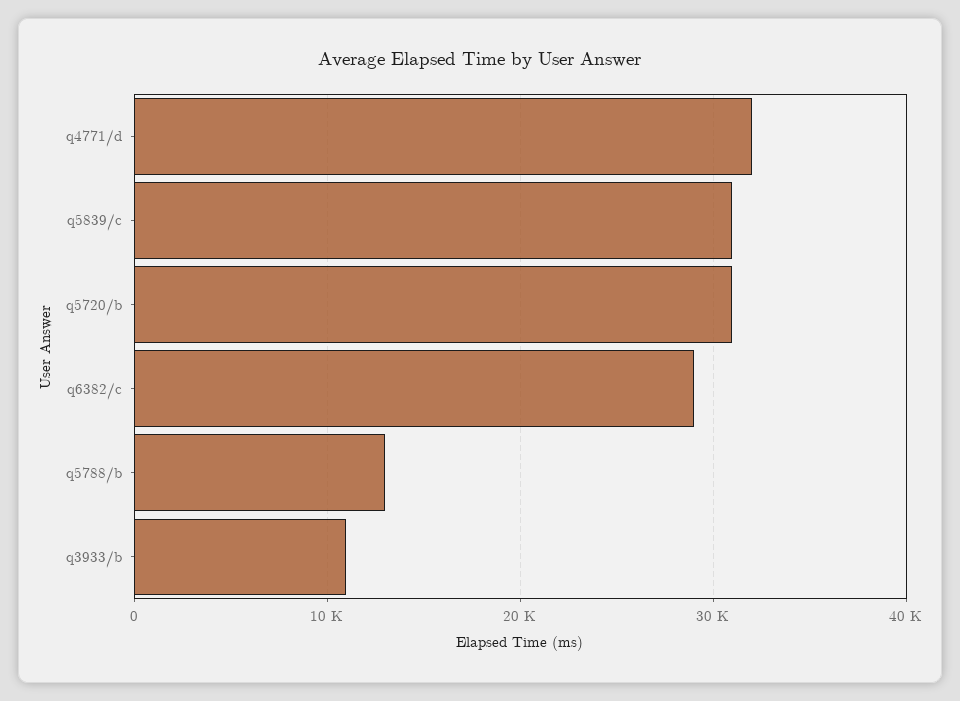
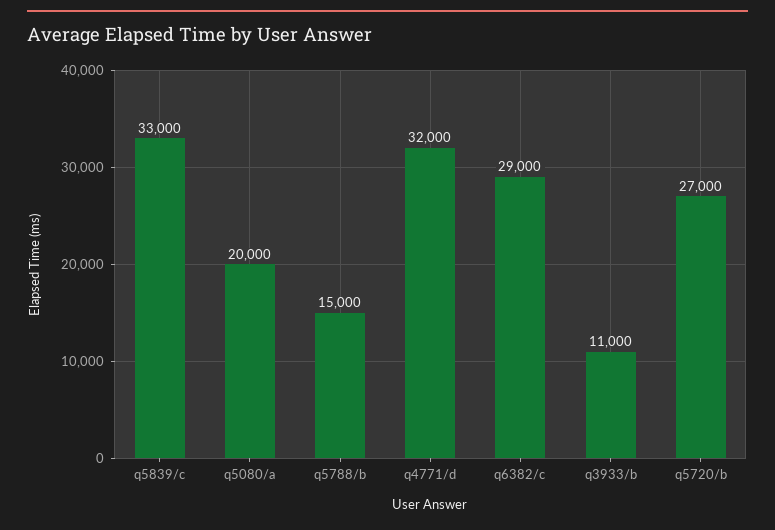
q5839/c: 31000 -> 33000
q5720/b: 31000 -> 27000
q5788/b: 13000 -> 15000
q5080/a: none -> 20000

